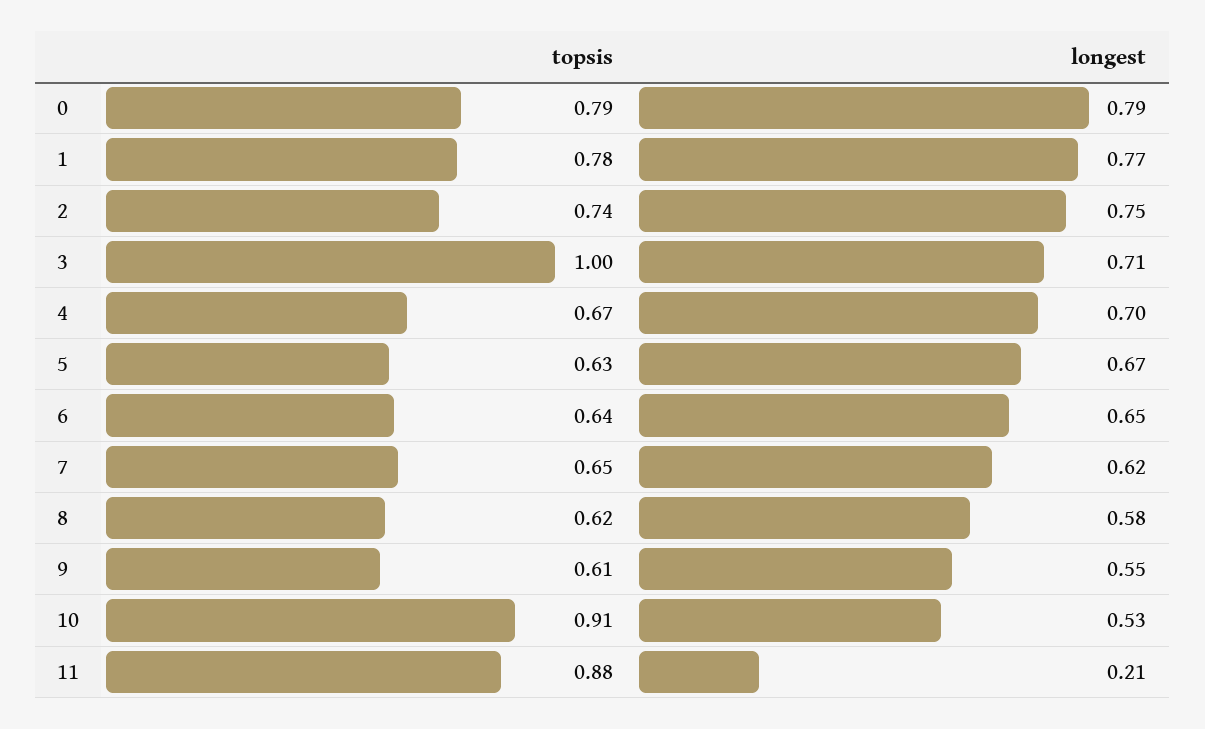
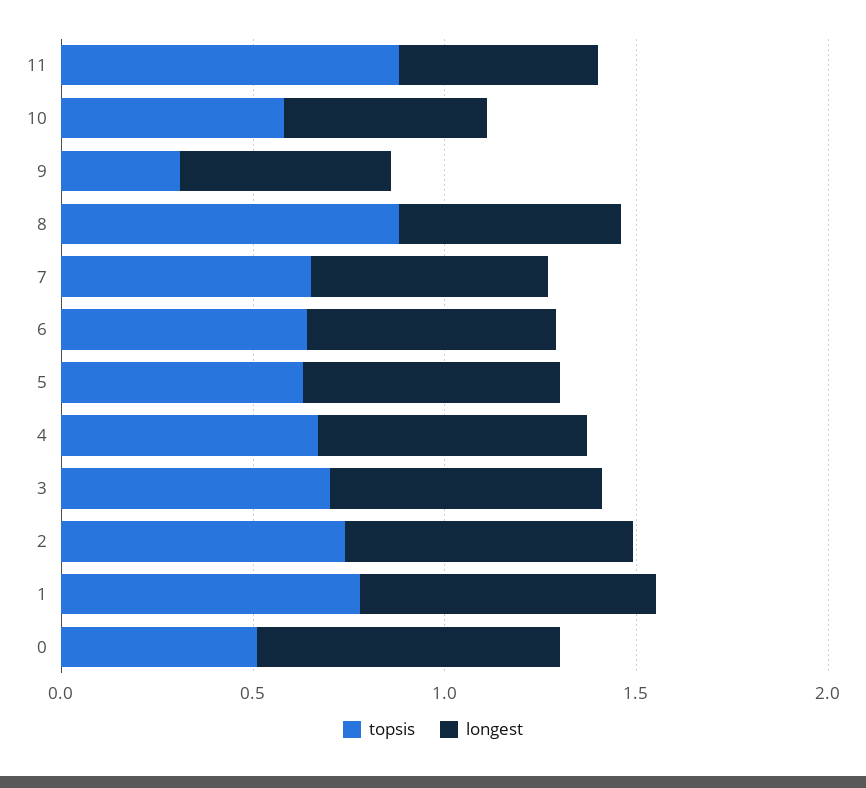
topsis, 0: 0.79 -> 0.5
topsis, 3: 1 -> 0.7
topsis, 8: 0.62 -> 0.9
topsis, 9: 0.61 -> 0.3
topsis, 10: 0.91 -> 0.6
longest, 11: 0.21 -> 0.5

